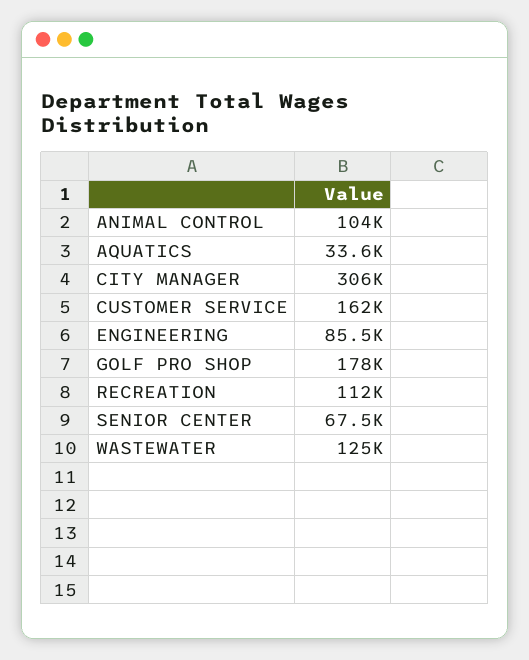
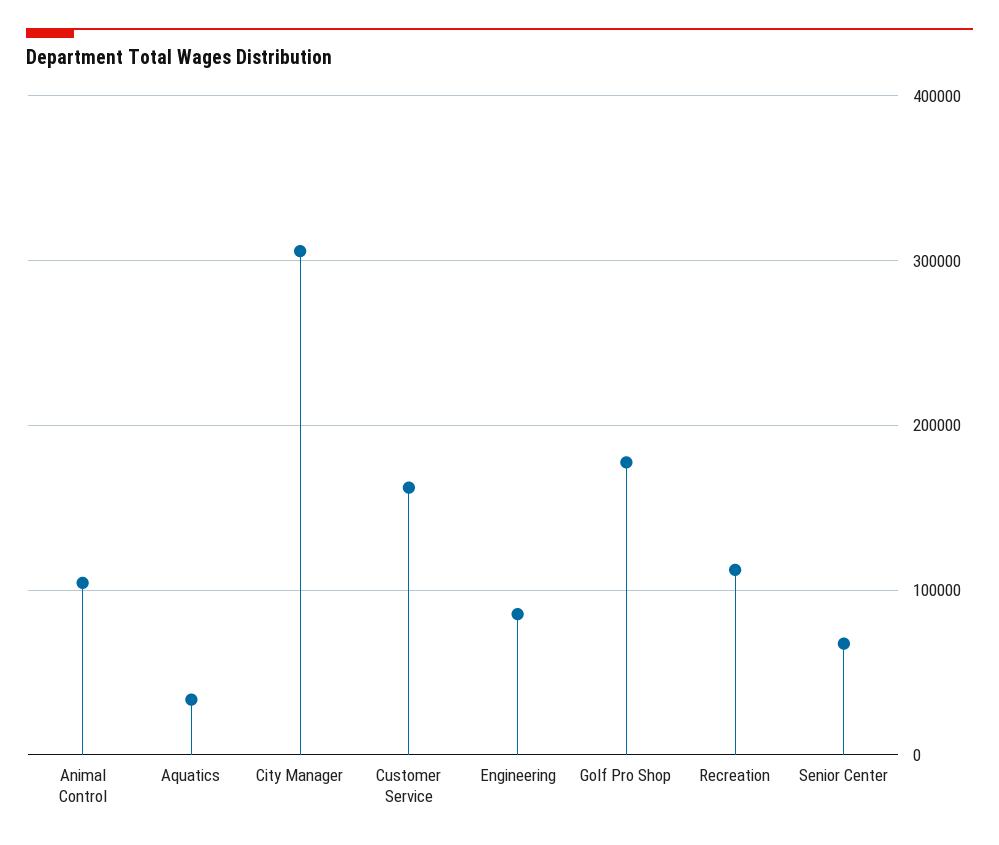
WASTEWATER: 125000 -> none

